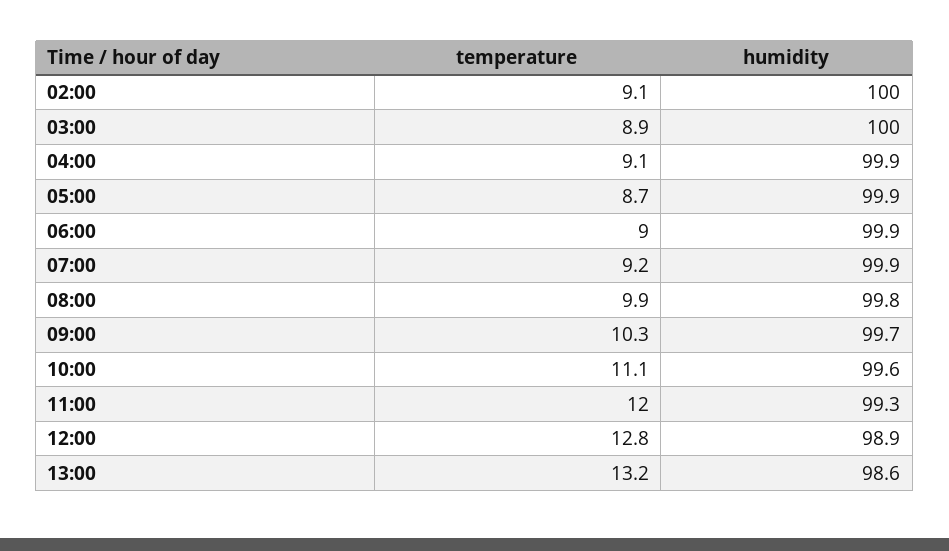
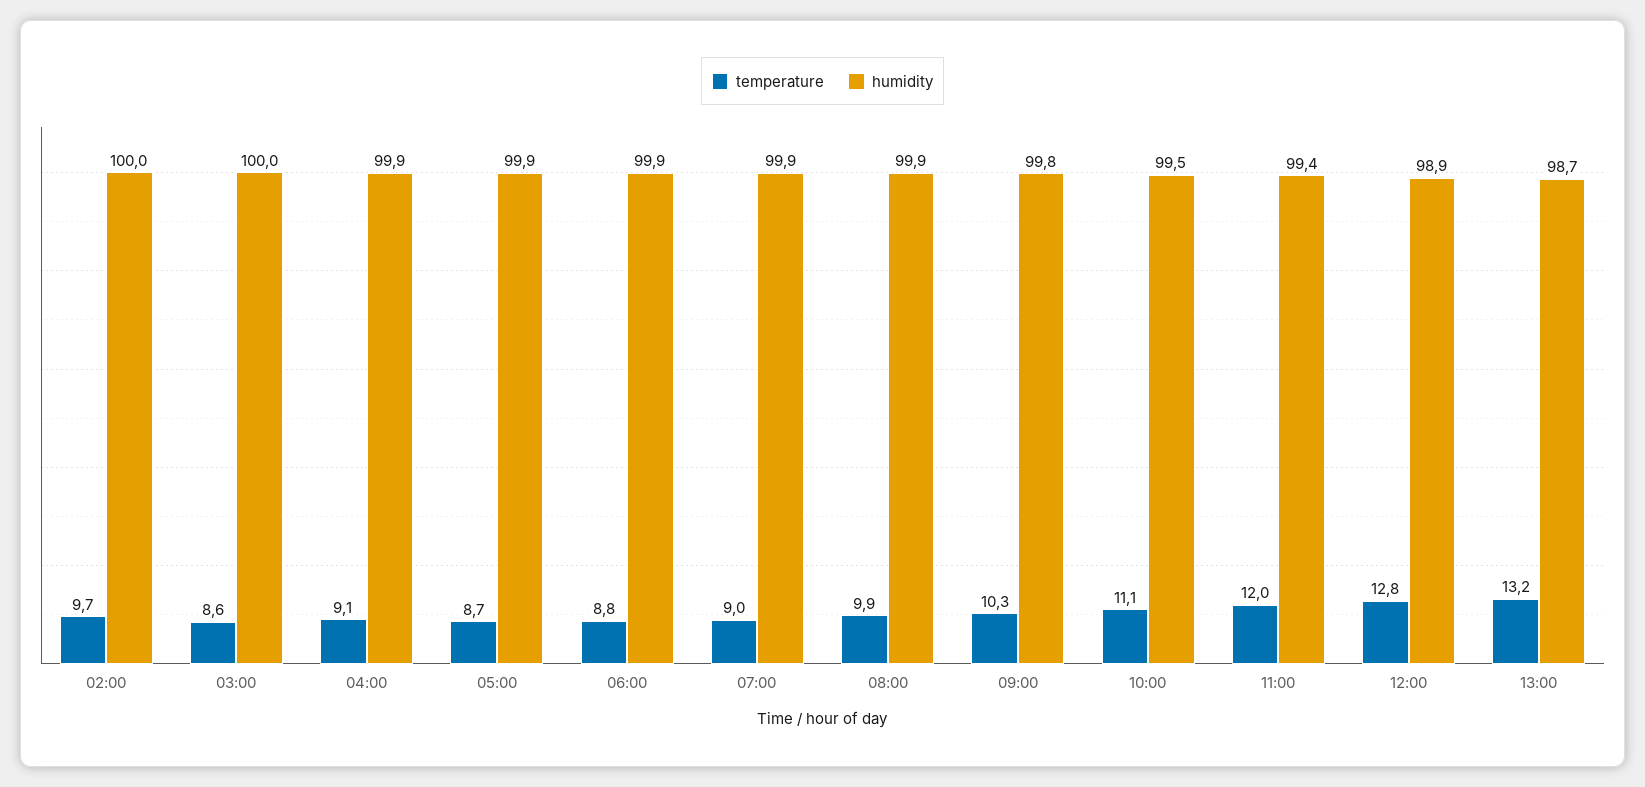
temperature, 02:00: 9.1 -> 9.7
temperature, 03:00: 8.9 -> 8.6
temperature, 06:00: 9 -> 8.8
temperature, 07:00: 9.2 -> 9
humidity, 08:00: 99.8 -> 99.9
humidity, 09:00: 99.7 -> 99.8
humidity, 10:00: 99.6 -> 99.5
humidity, 11:00: 99.3 -> 99.4
humidity, 13:00: 98.6 -> 98.7

